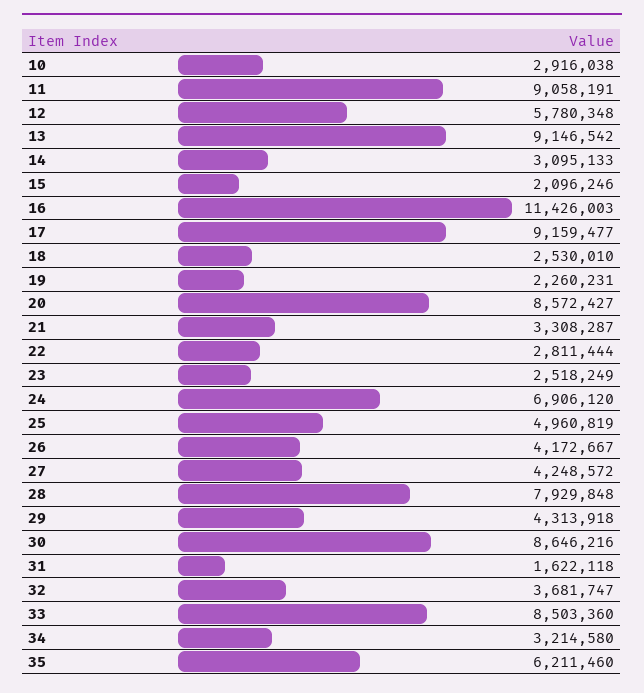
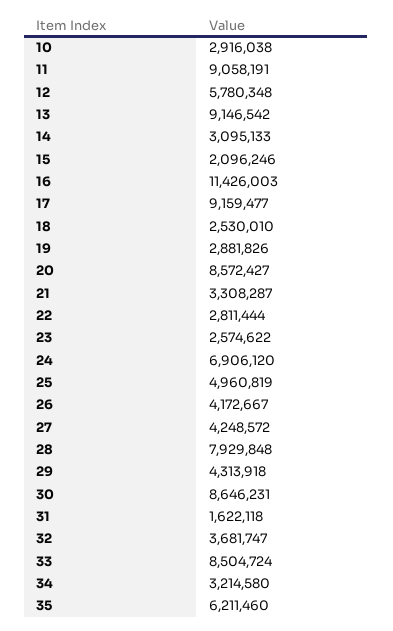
19: 2260231 -> 2881826
23: 2518249 -> 2574622
30: 8646216 -> 8646231
33: 8503360 -> 8504724

